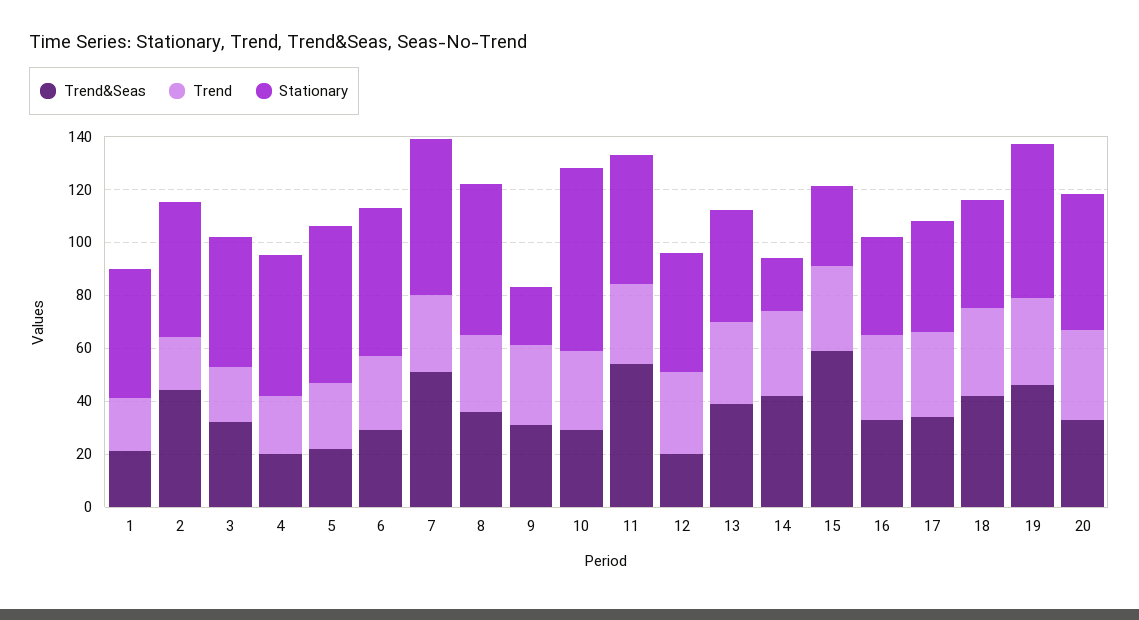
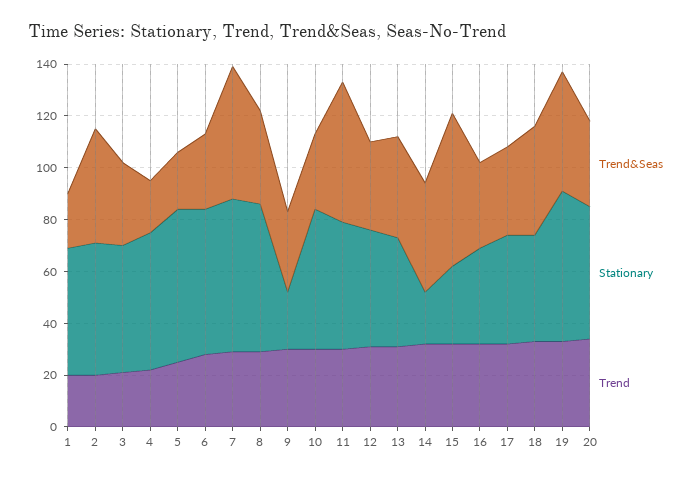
Stationary, 10: 70 -> 55
Trend&Seas, 12: 20 -> 35

